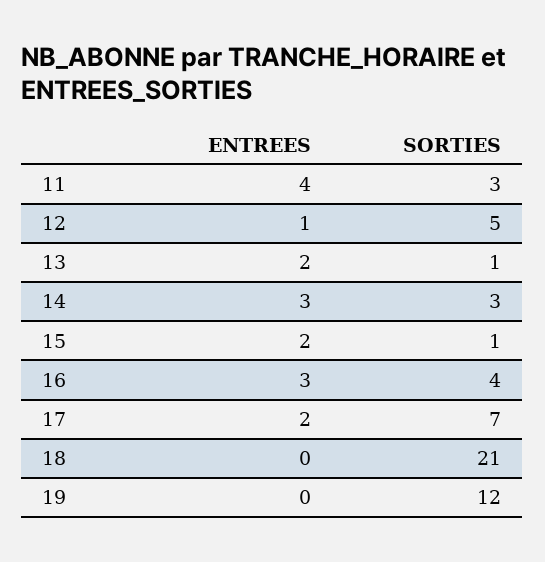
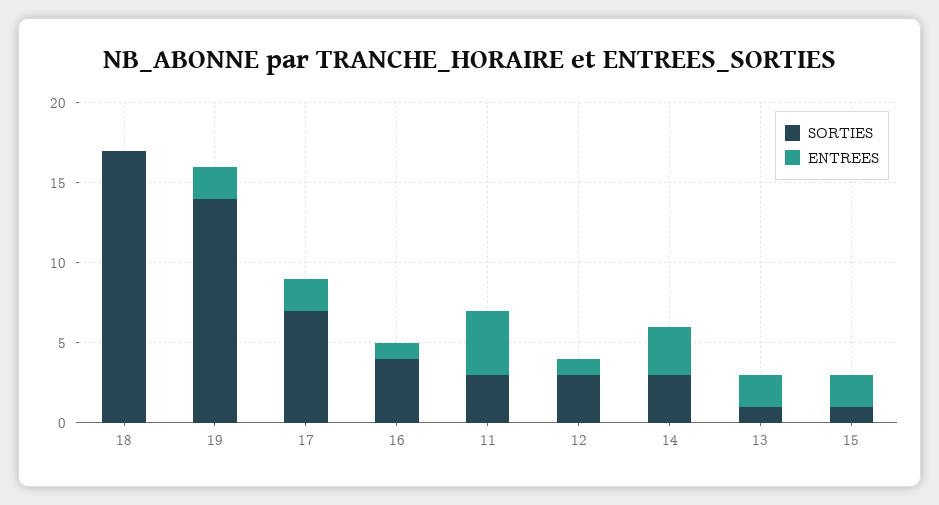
SORTIES, 12: 5 -> 3
ENTREES, 16: 3 -> 1
SORTIES, 18: 21 -> 17
ENTREES, 19: 0 -> 2
SORTIES, 19: 12 -> 14

